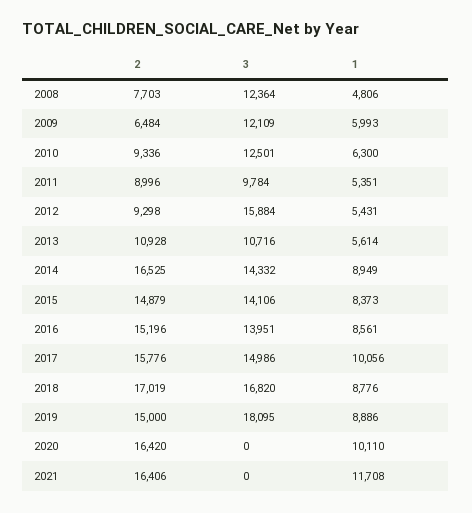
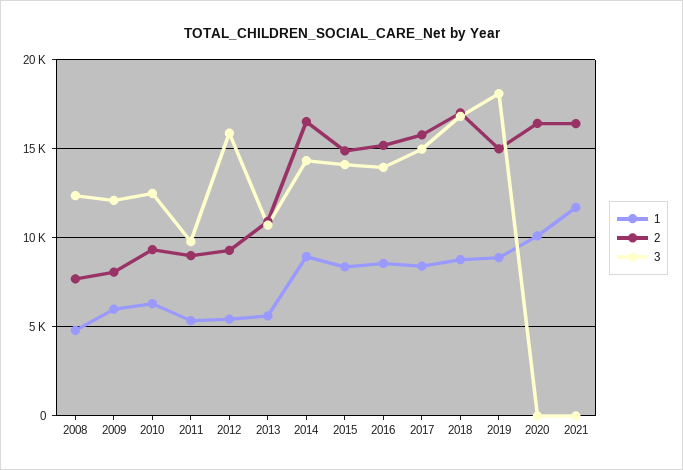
2, 2009: 6484 -> 8000
1, 2017: 10056 -> 8500

